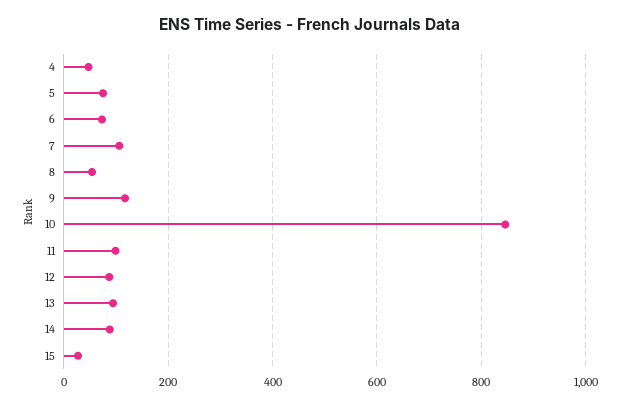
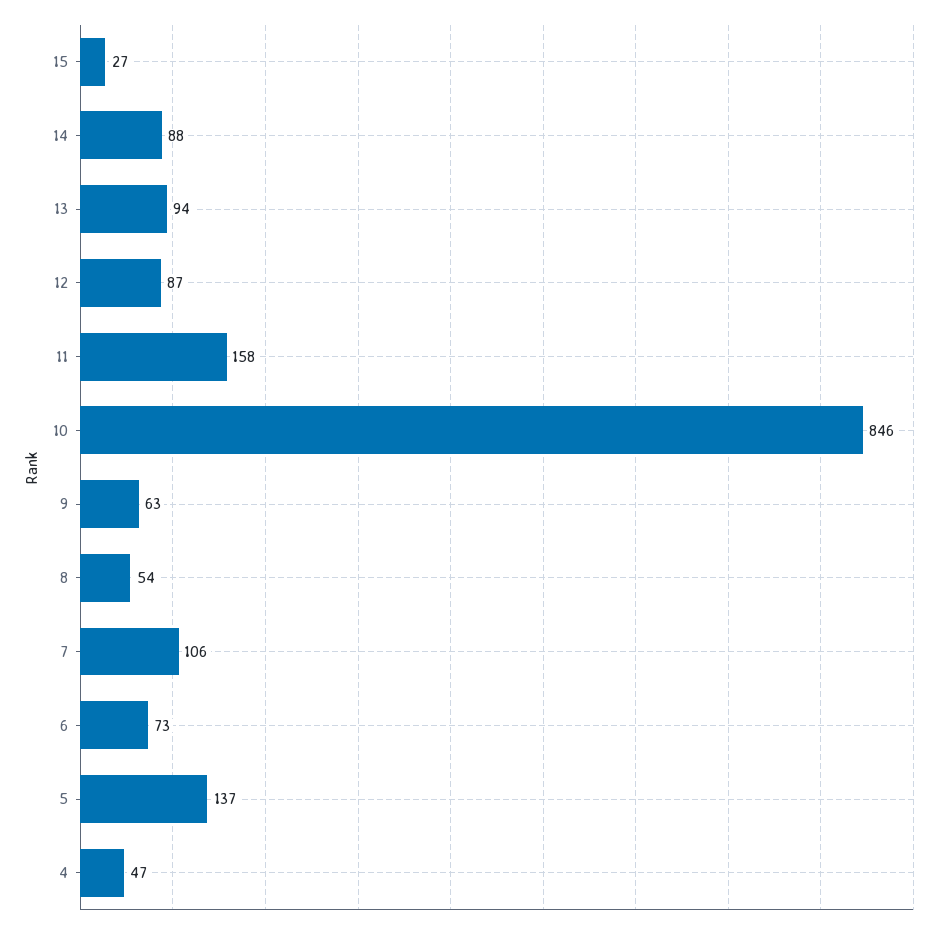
5: 80 -> 137
9: 120 -> 63
11: 100 -> 158

